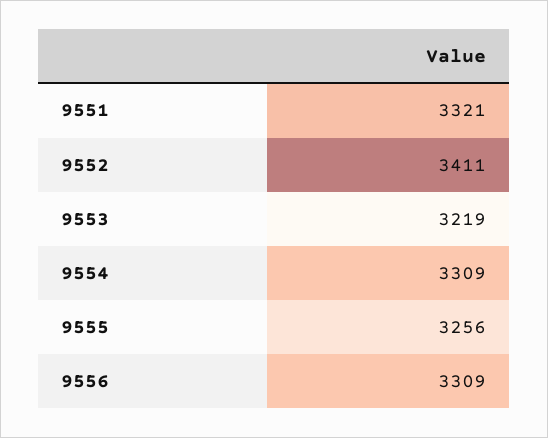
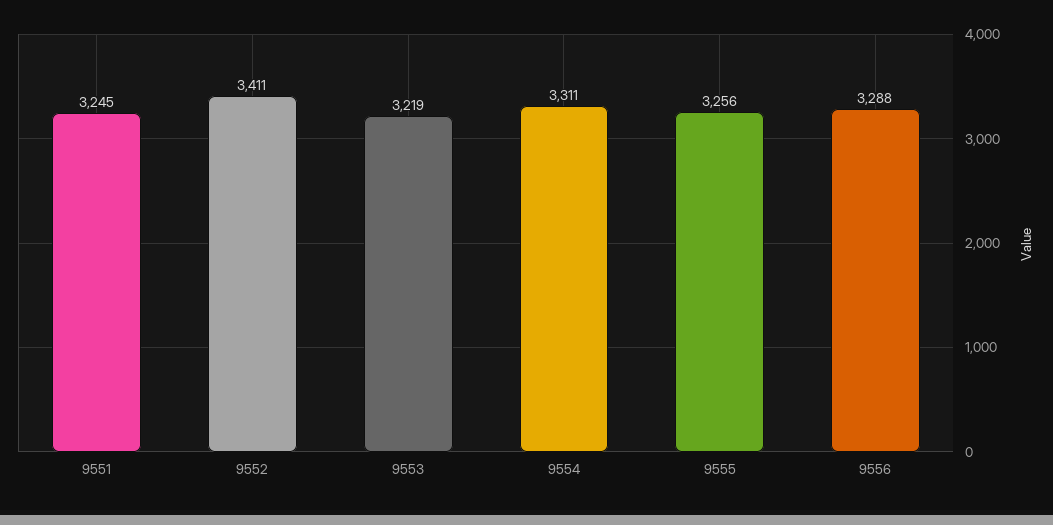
9551: 3321 -> 3245
9554: 3309 -> 3311
9556: 3309 -> 3288

